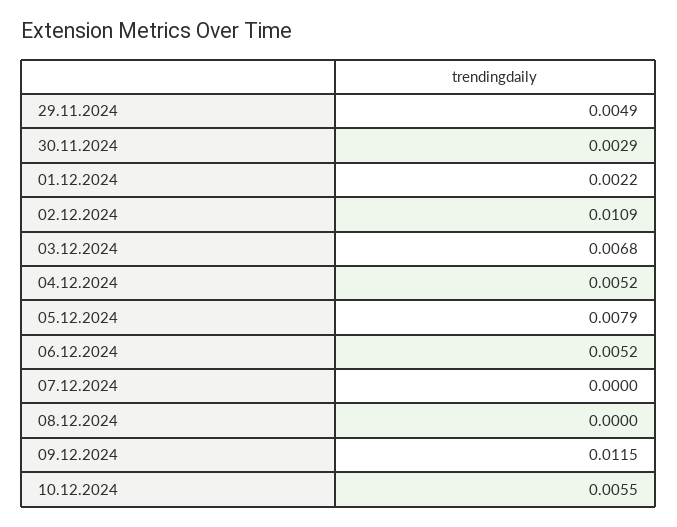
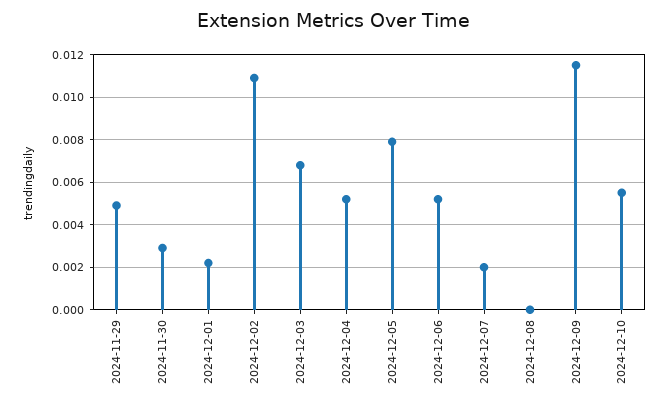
07.12.2024: 0 -> 0.002

